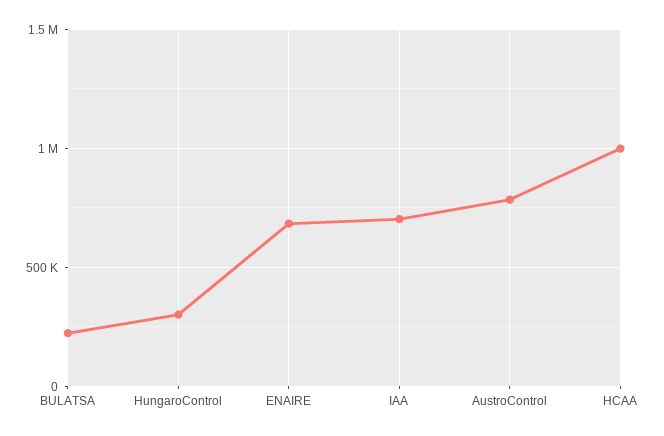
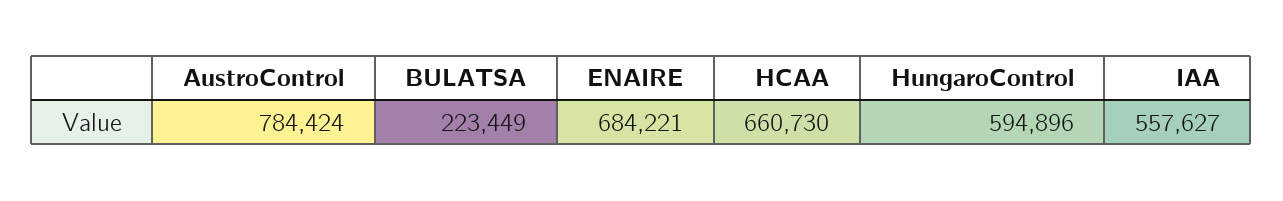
HungaroControl: 300000 -> 594896
IAA: 700000 -> 557627
HCAA: 1000000 -> 660730

